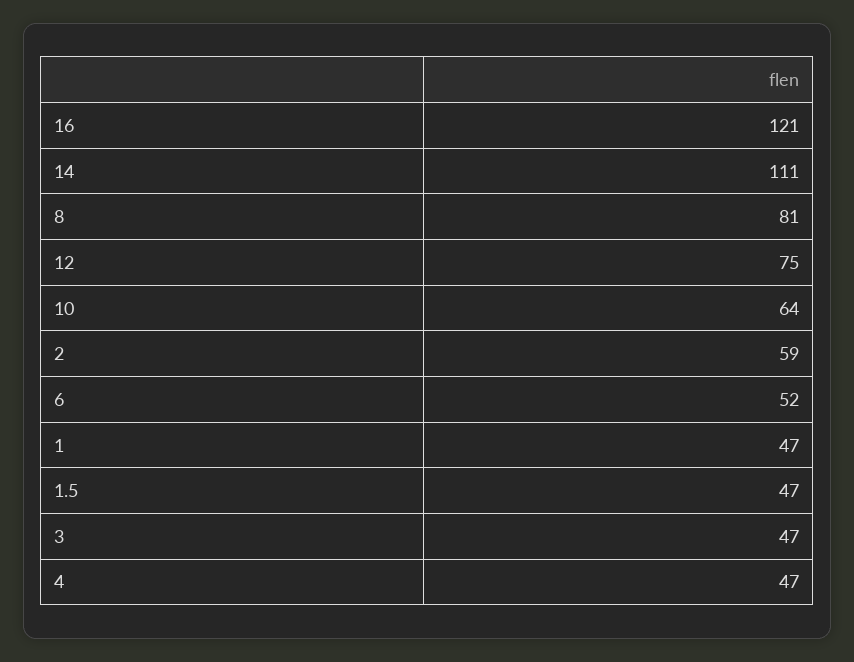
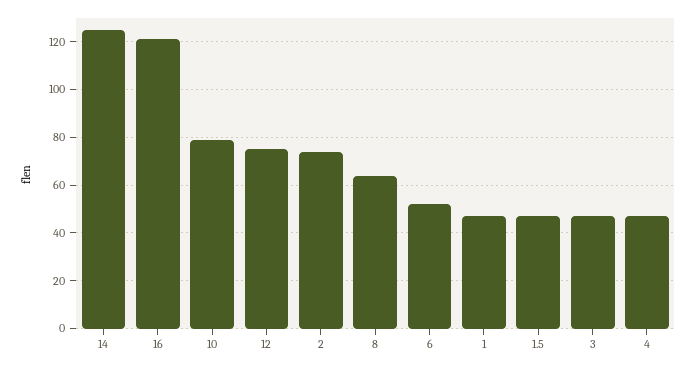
14: 111 -> 125
8: 81 -> 65
10: 64 -> 80
2: 59 -> 75

